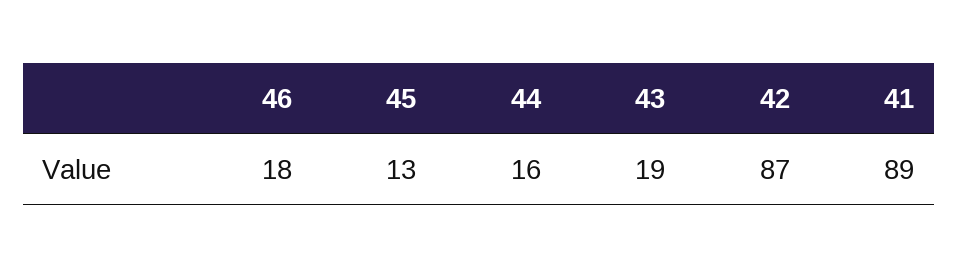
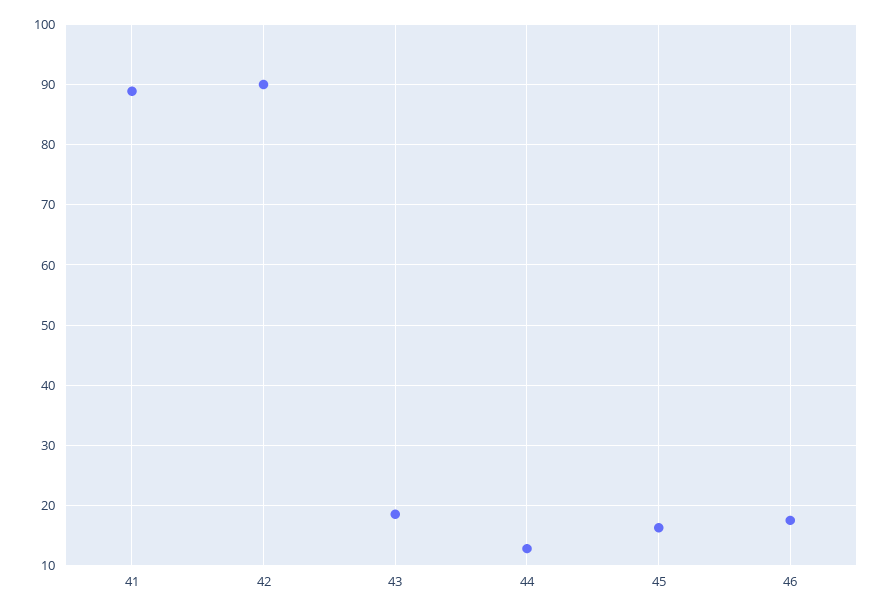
45: 13 -> 16
44: 16 -> 13
42: 87 -> 90

